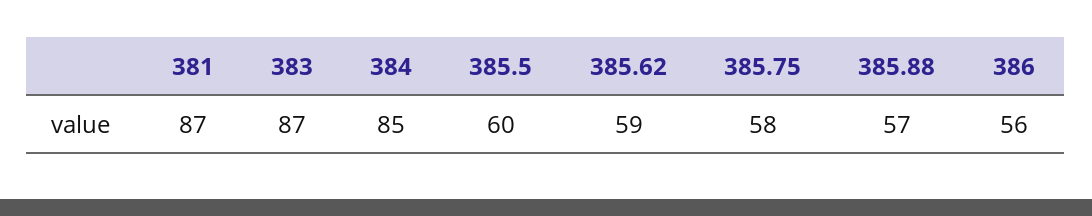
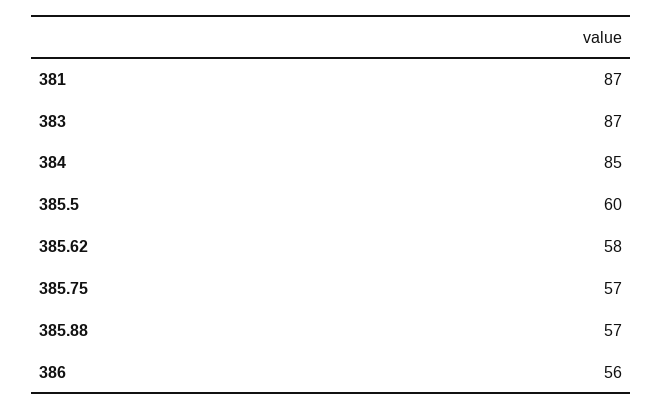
385.62: 59 -> 58
385.75: 58 -> 57

